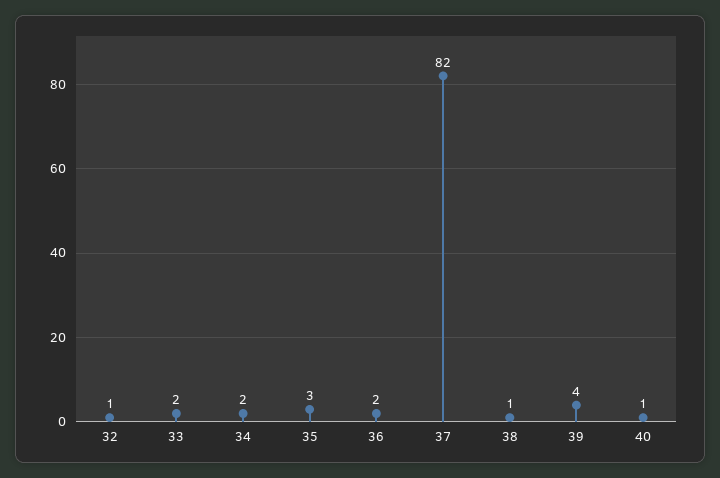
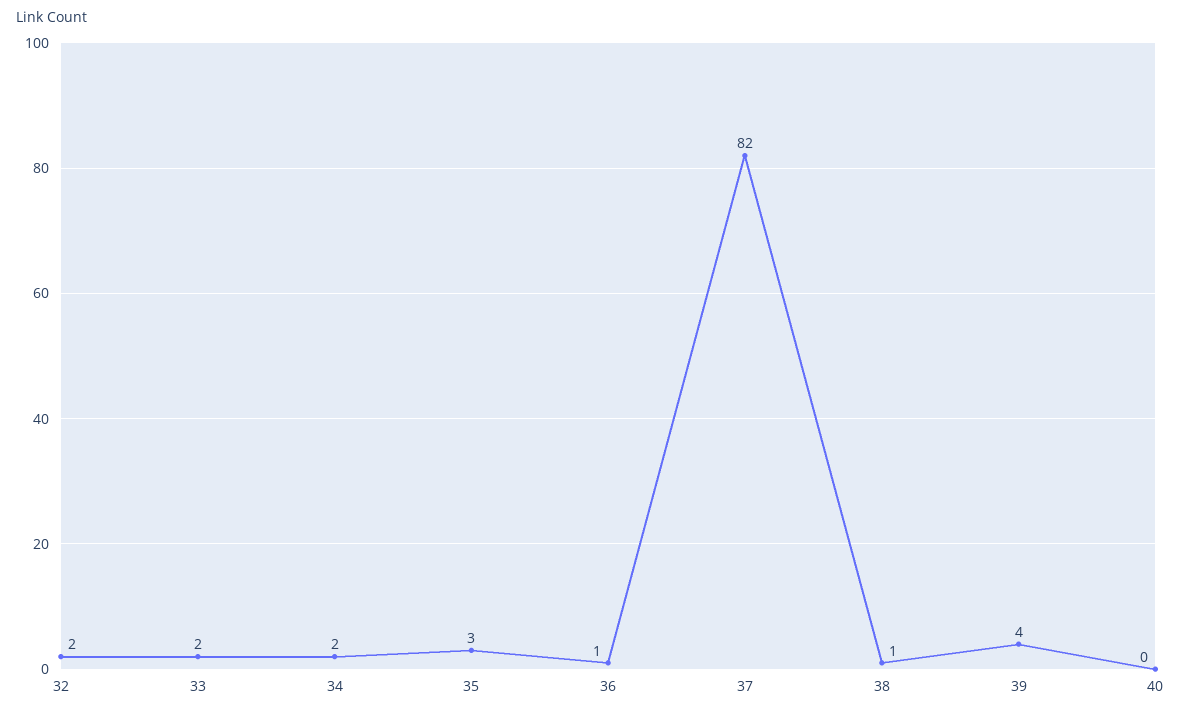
32: 1 -> 2
36: 2 -> 1
40: 1 -> 0

